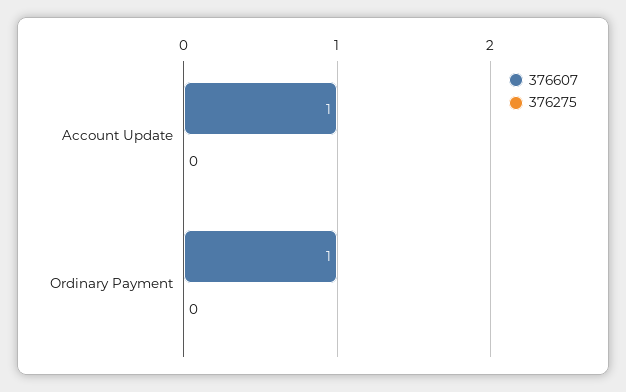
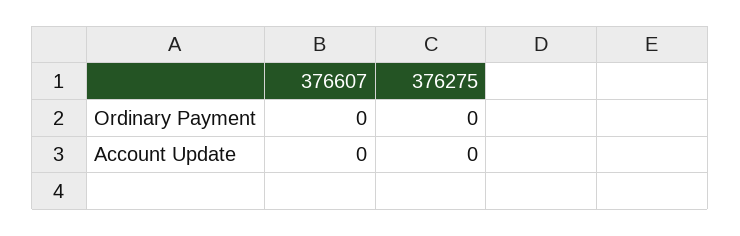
376607, Account Update: 1 -> 0
376607, Ordinary Payment: 1 -> 0

